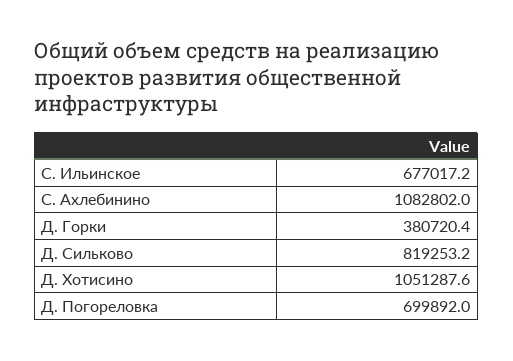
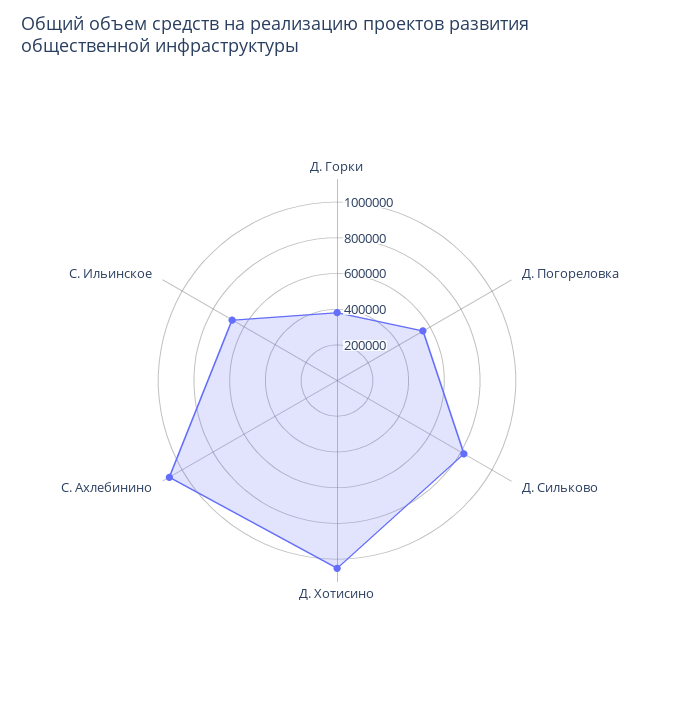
Д. Погореловка: 699892 -> 550000

